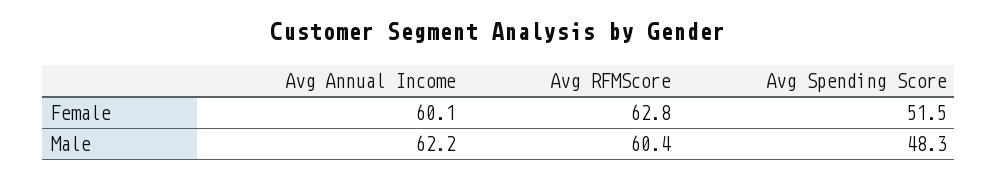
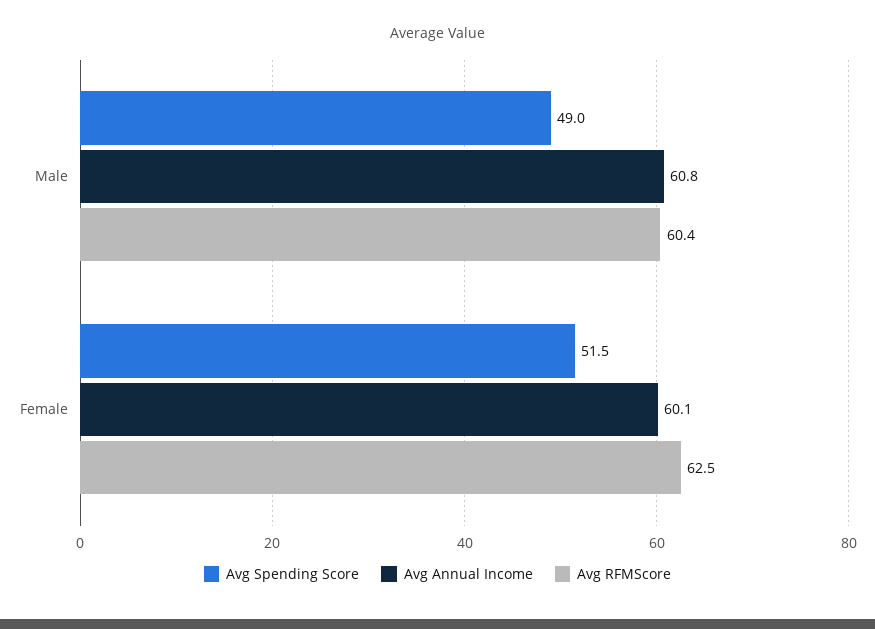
Avg RFMScore, Female: 62.8 -> 62.5
Avg Annual Income, Male: 62.2 -> 60.8
Avg Spending Score, Male: 48.3 -> 49

